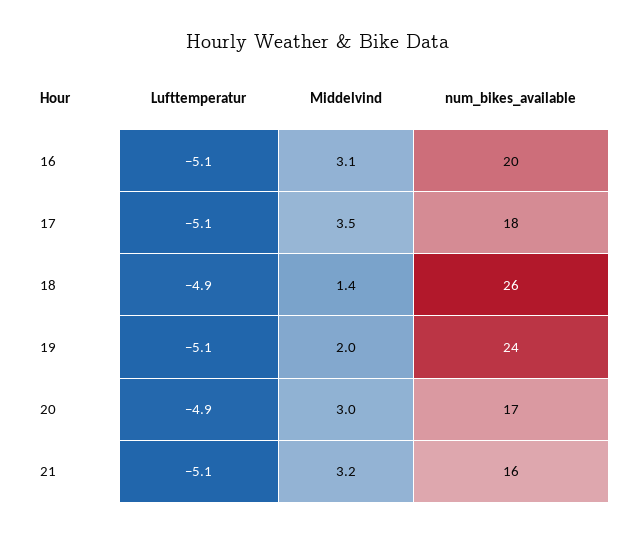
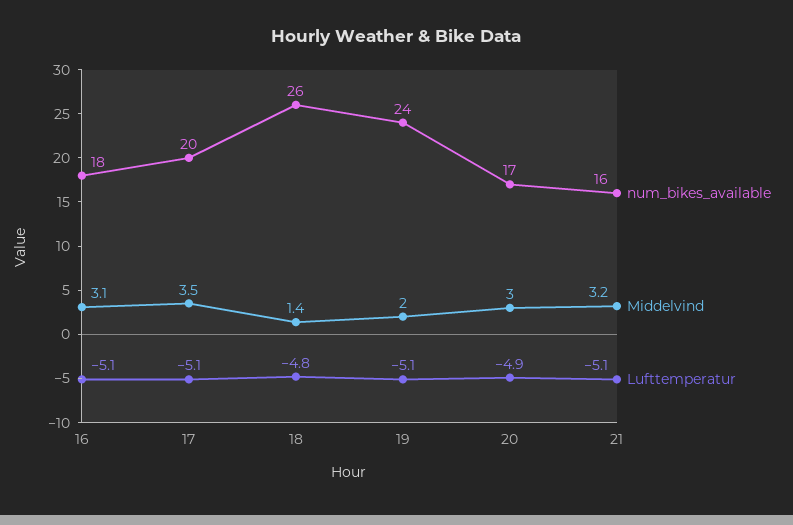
num_bikes_available, 16: 20 -> 18
num_bikes_available, 17: 18 -> 20
Lufttemperatur, 18: -4.9 -> -4.8

